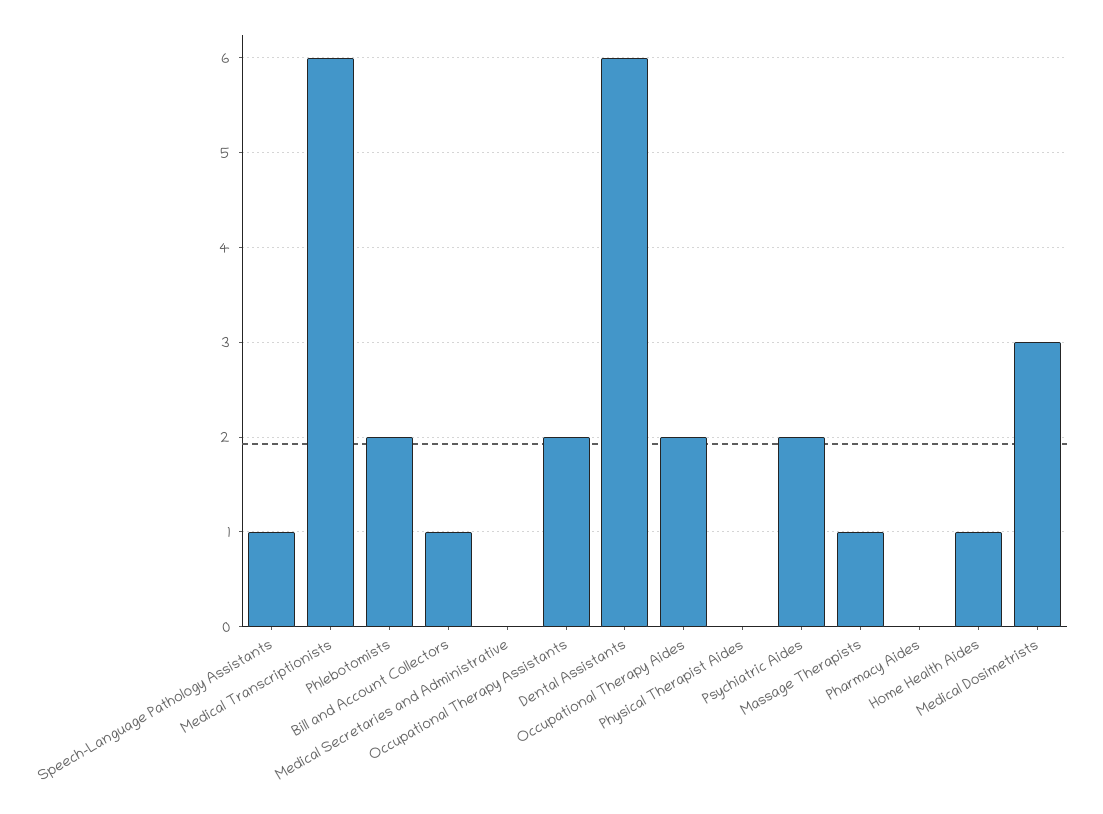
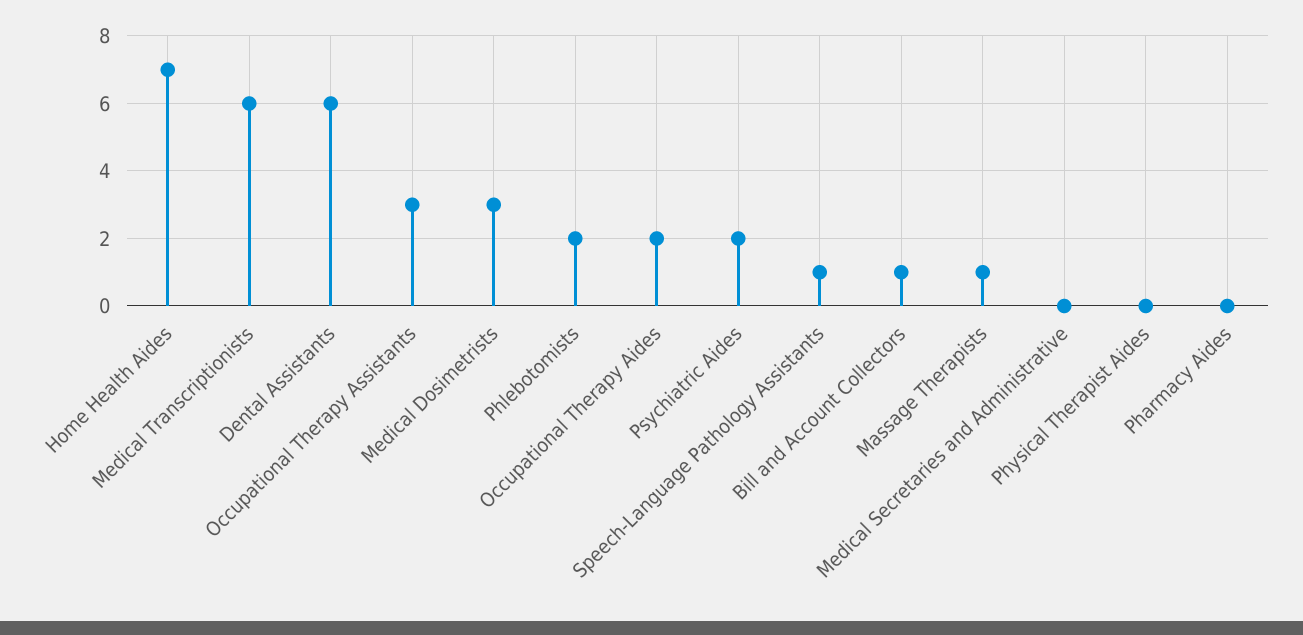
Occupational Therapy Assistants: 2 -> 3
Home Health Aides: 1 -> 7

